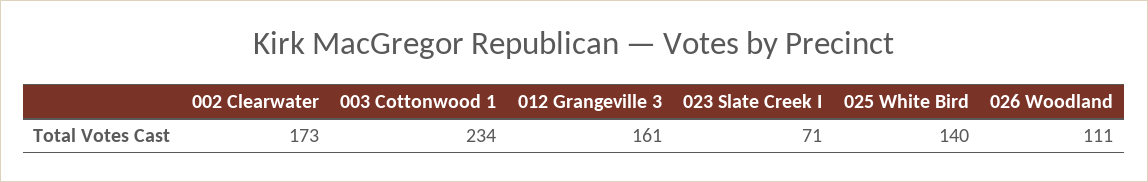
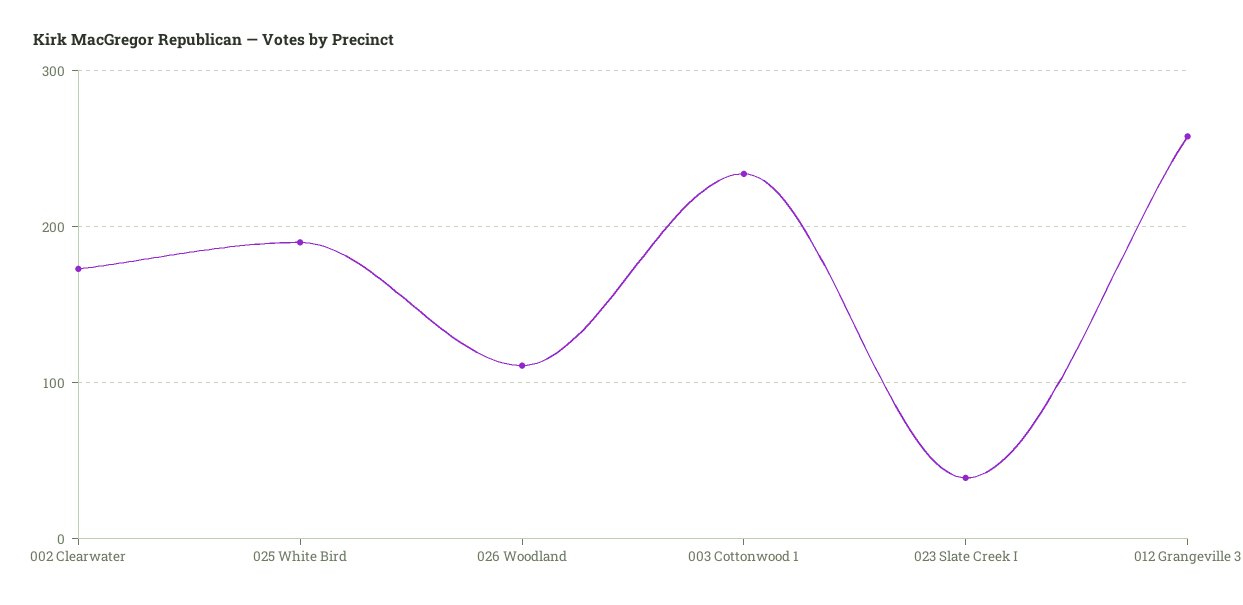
012 Grangeville 3: 161 -> 260
023 Slate Creek I: 71 -> 40
025 White Bird: 140 -> 190

